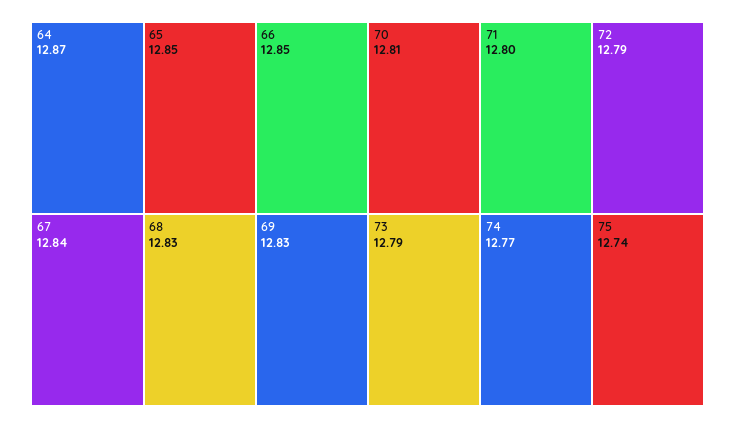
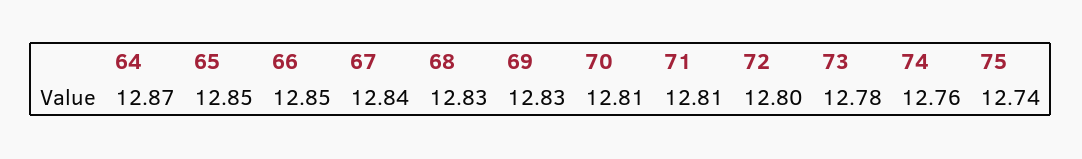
71: 12.8 -> 12.81
72: 12.79 -> 12.8
73: 12.79 -> 12.78
74: 12.77 -> 12.76

